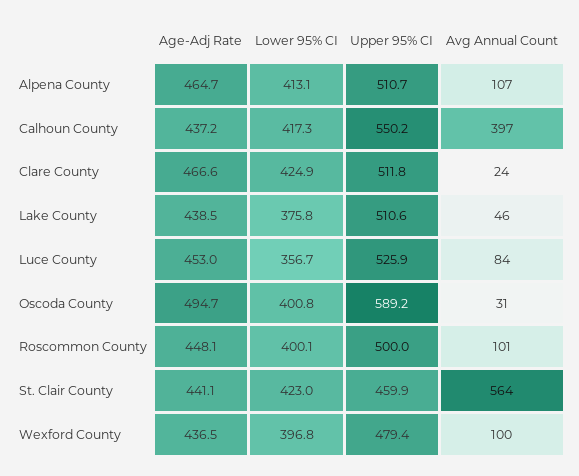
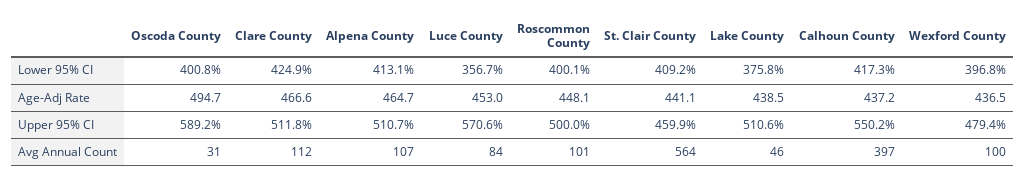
Avg Annual Count, Clare County: 24 -> 112
Upper 95% CI, Luce County: 525.9 -> 570.6
Lower 95% CI, St. Clair County: 423 -> 409.2

